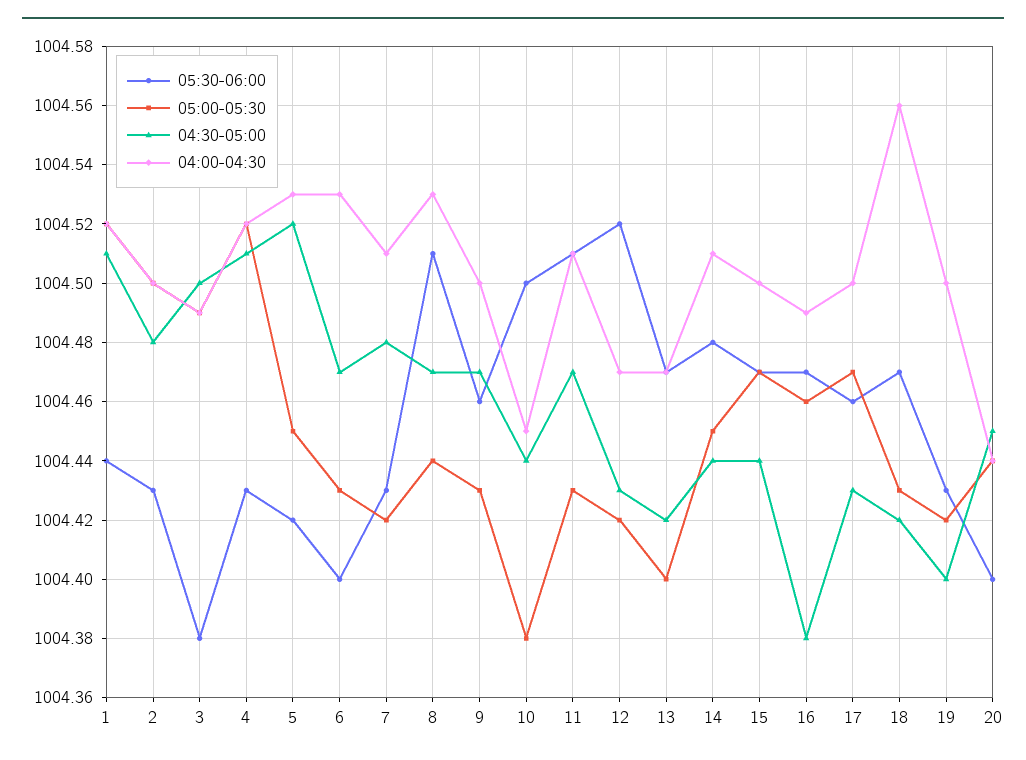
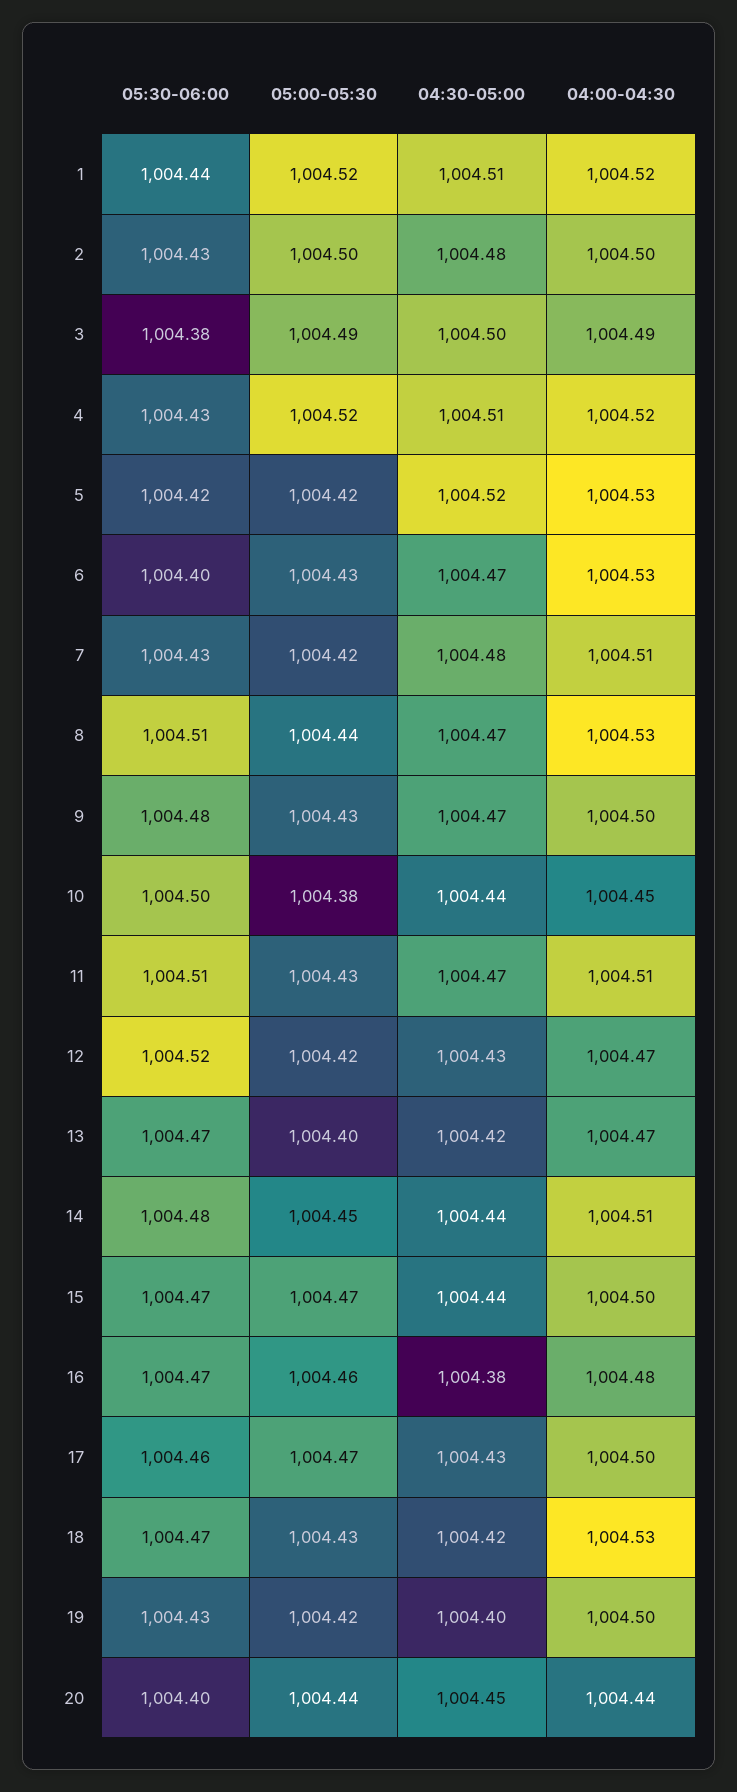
05:00-05:30, 5: 1004.45 -> 1004.42
05:30-06:00, 9: 1004.46 -> 1004.48
04:00-04:30, 16: 1004.49 -> 1004.48
04:00-04:30, 18: 1004.56 -> 1004.53

